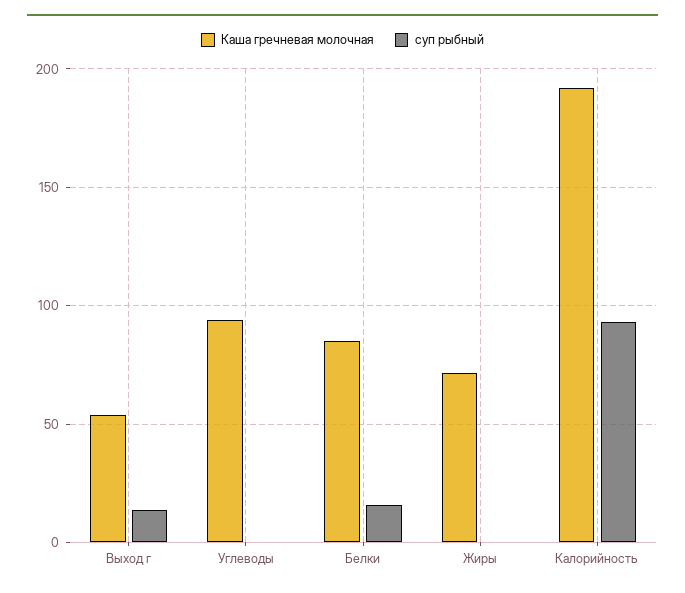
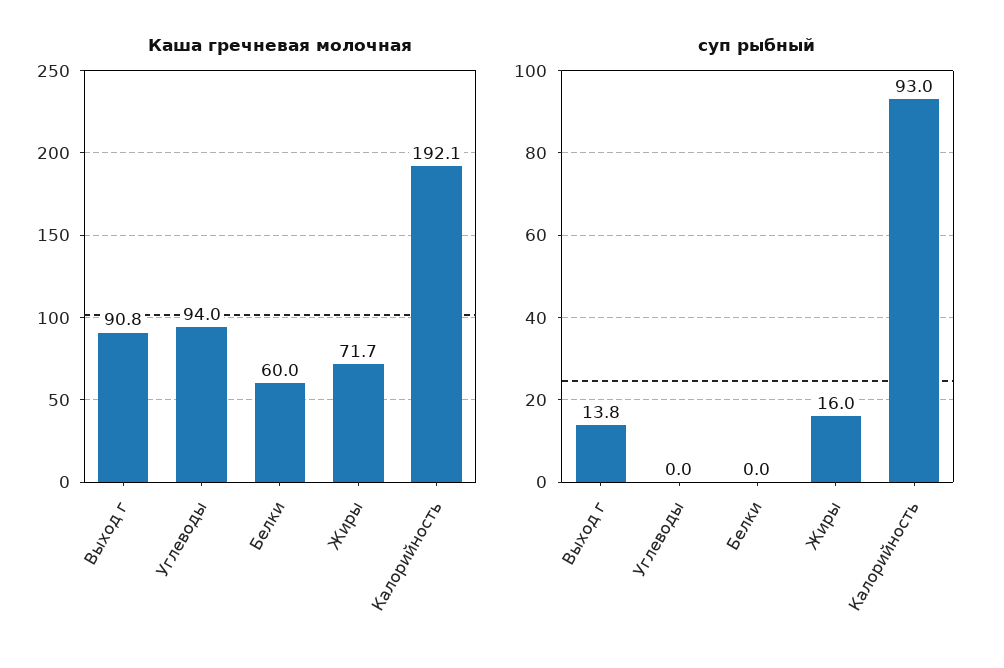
Каша гречневая молочная, Выход г: 55 -> 90.8
Каша гречневая молочная, Белки: 85 -> 60
суп рыбный, Белки: 15 -> 0
суп рыбный, Жиры: 0 -> 16

